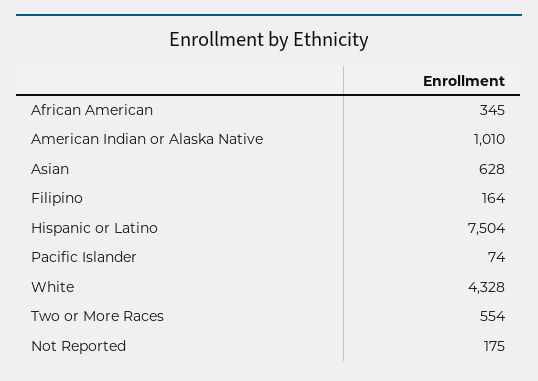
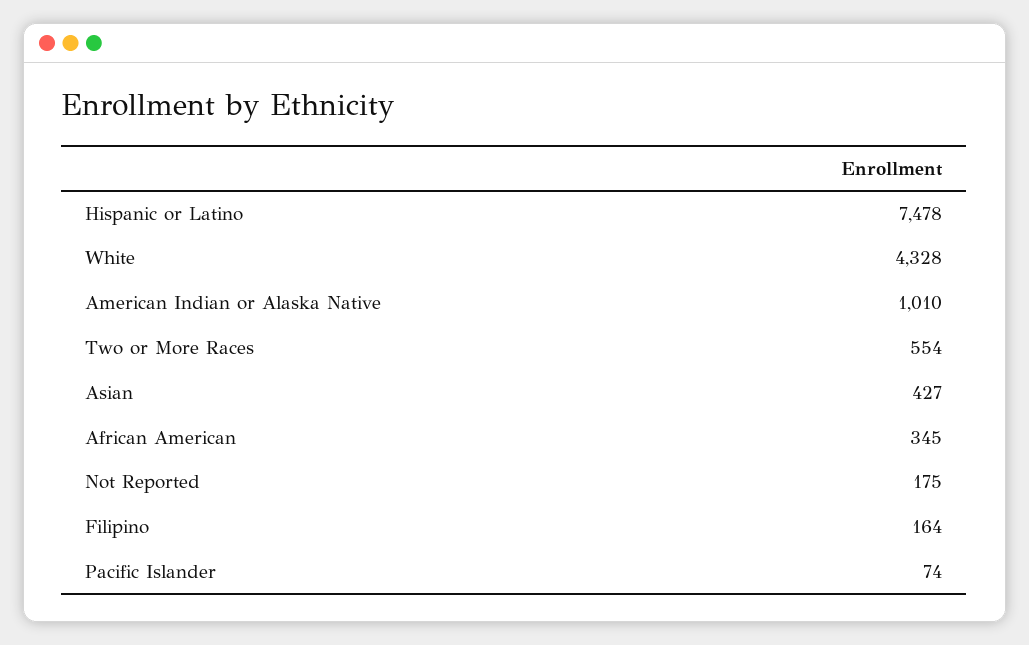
Asian: 628 -> 427
Hispanic or Latino: 7504 -> 7478

